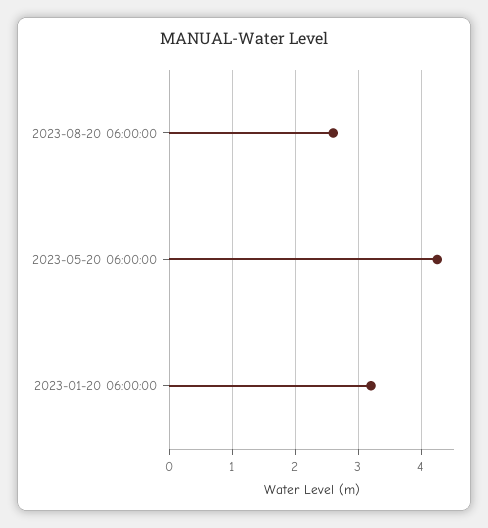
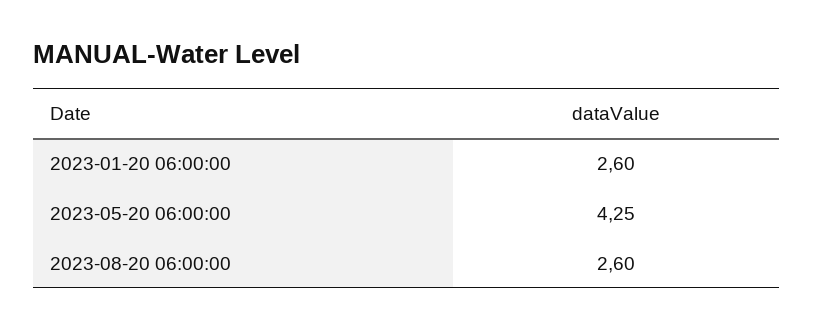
2023-01-20 06:00:00: 3.2 -> 2.6

